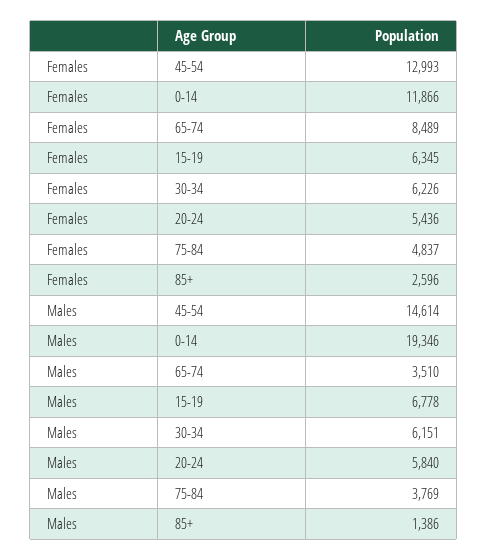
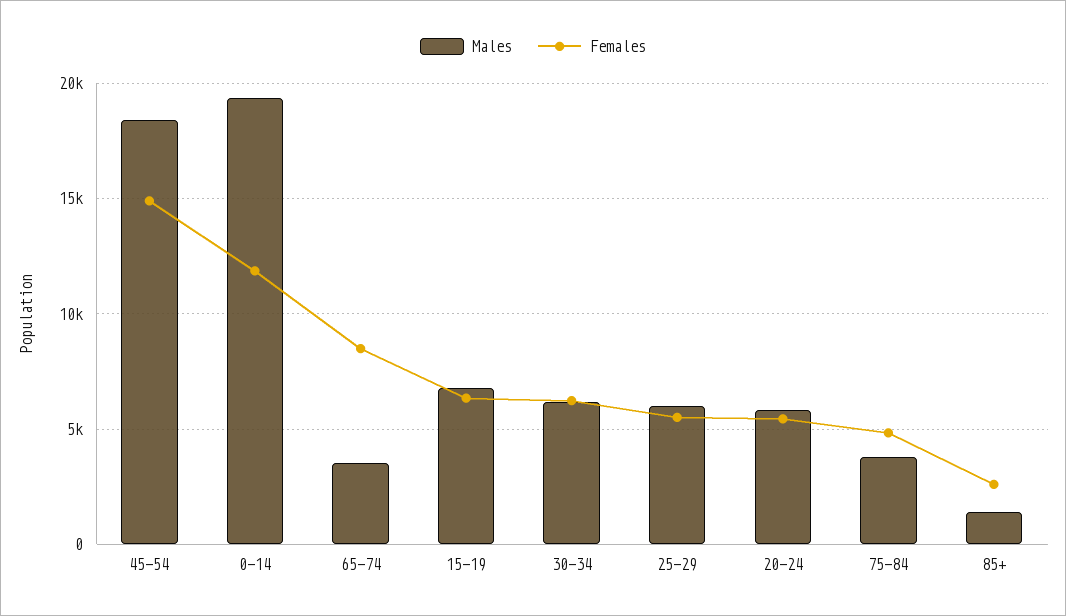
Females, 45-54: 12993 -> 15000
Males, 45-54: 14614 -> 18500
Males, 25-29: none -> 6000
Females, 25-29: none -> 5500

